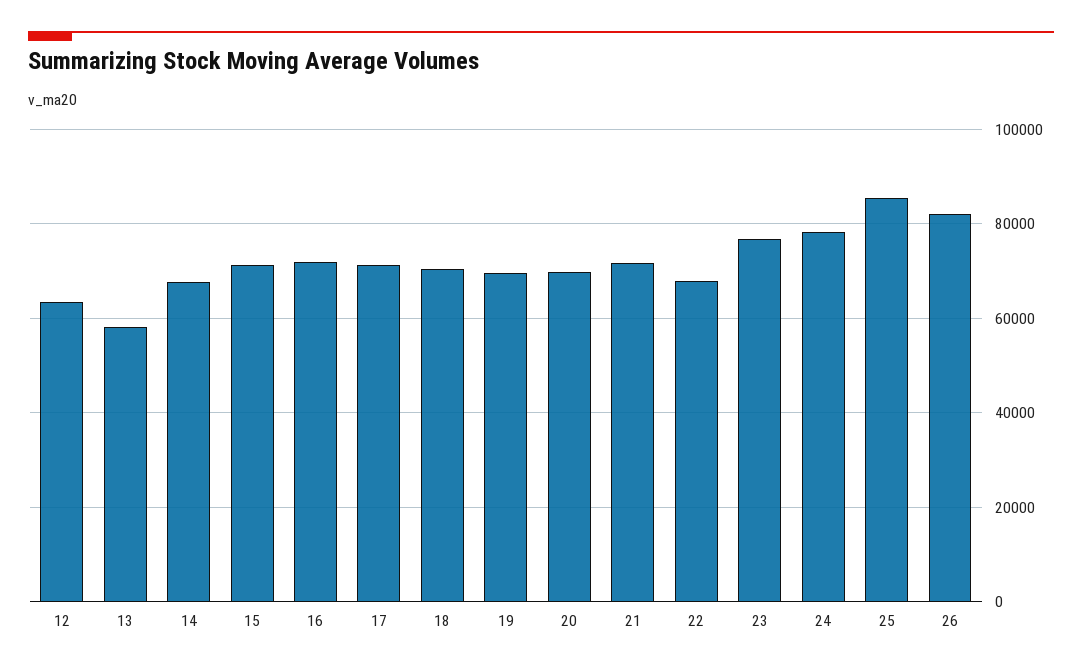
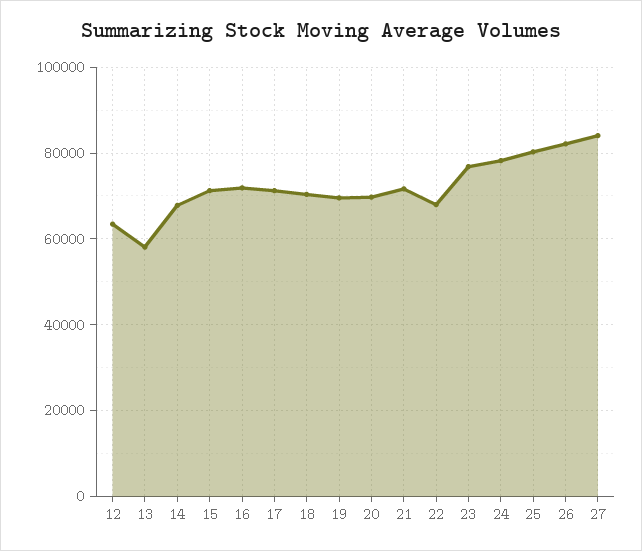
25: 86000 -> 80000
27: none -> 84000

